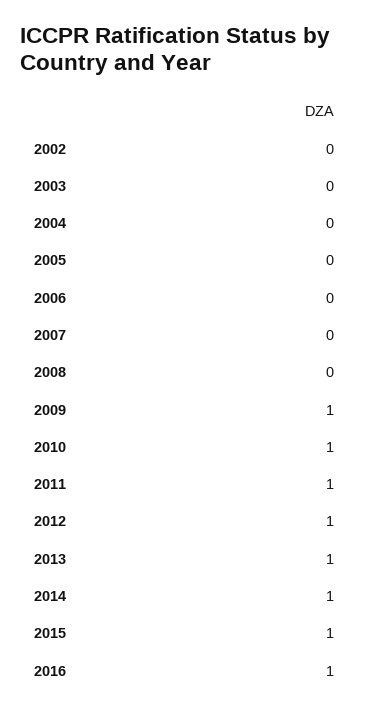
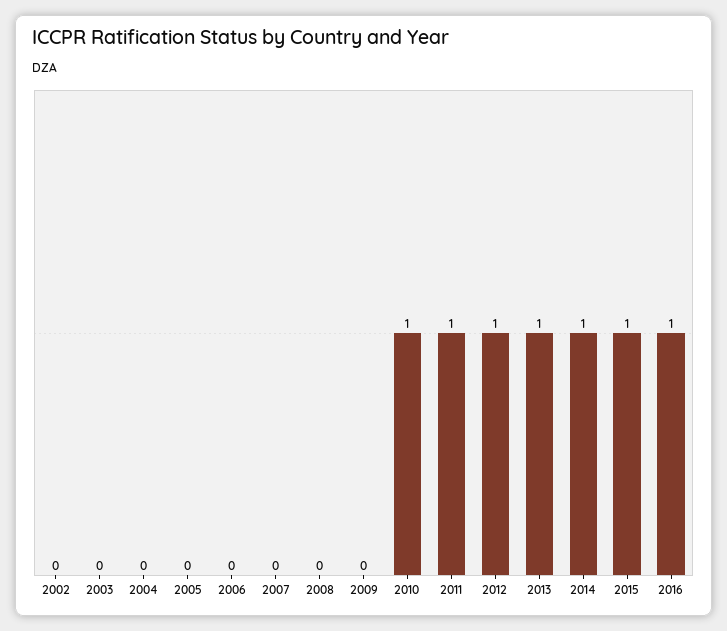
2009: 1 -> 0

